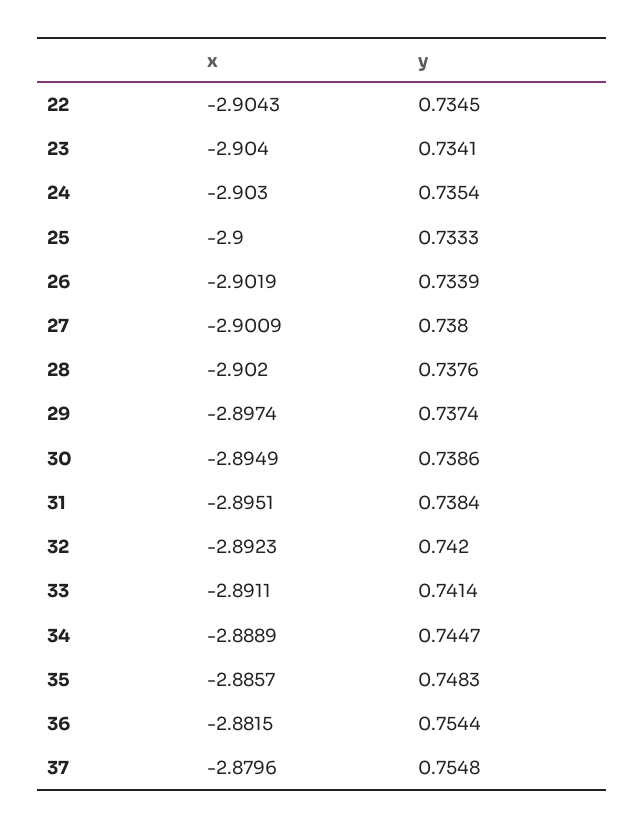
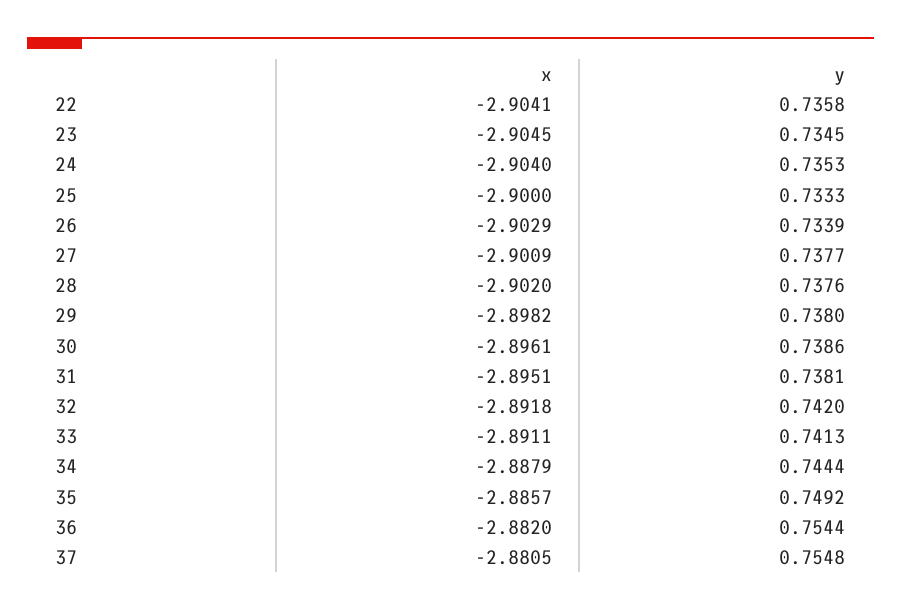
x, 22: -2.9043 -> -2.9041
y, 22: 0.7345 -> 0.7358
x, 23: -2.904 -> -2.9045
y, 23: 0.7341 -> 0.7345
x, 24: -2.903 -> -2.904
y, 24: 0.7354 -> 0.7353
x, 26: -2.9019 -> -2.9029
y, 27: 0.738 -> 0.7377
x, 29: -2.8974 -> -2.8982
y, 29: 0.7374 -> 0.738
x, 30: -2.8949 -> -2.8961
y, 31: 0.7384 -> 0.7381
x, 32: -2.8923 -> -2.8918
y, 33: 0.7414 -> 0.7413
x, 34: -2.8889 -> -2.8879
y, 34: 0.7447 -> 0.7444
y, 35: 0.7483 -> 0.7492
x, 36: -2.8815 -> -2.882
x, 37: -2.8796 -> -2.8805

